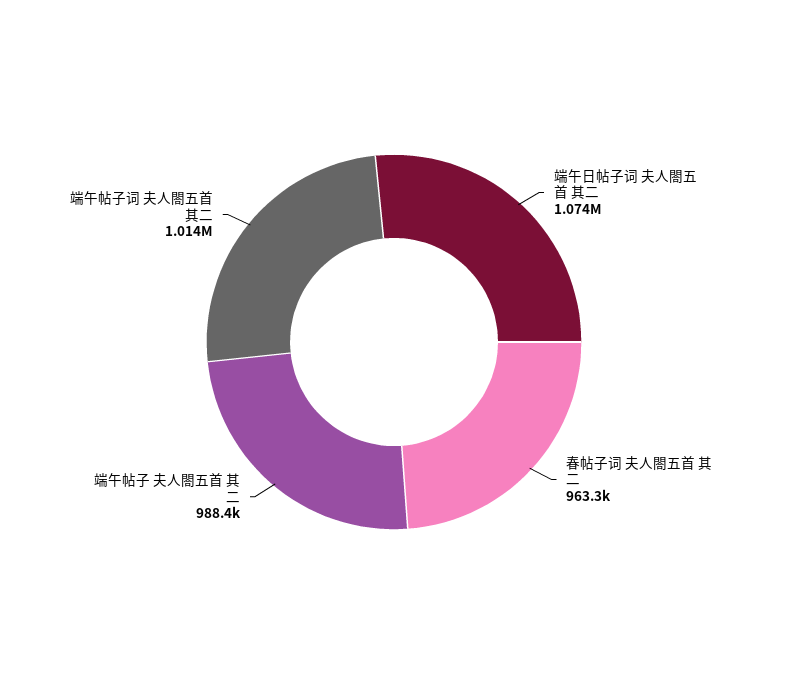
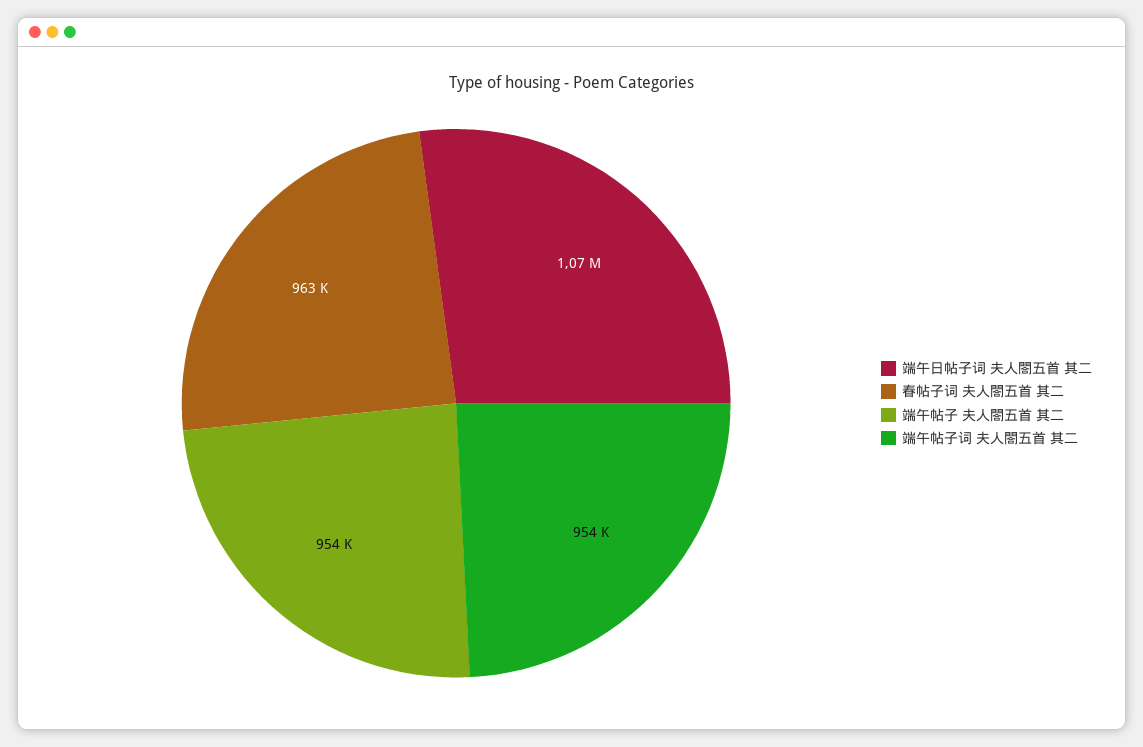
端午帖子 夫人閤五首 其二: 988400 -> 954000
端午帖子词 夫人閤五首 其二: 1014000 -> 954000

